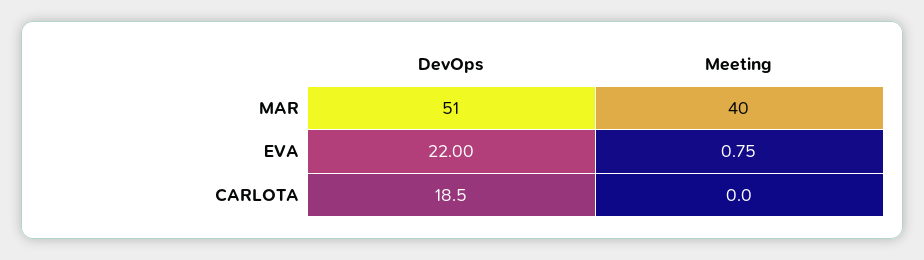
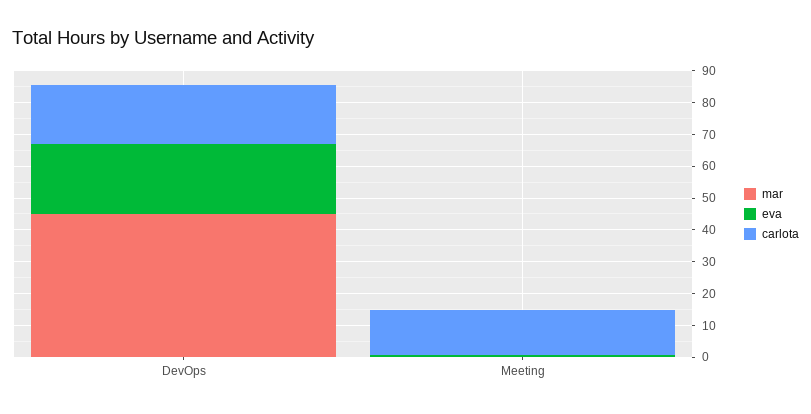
MAR, DevOps: 51 -> 45
MAR, Meeting: 40 -> 0
CARLOTA, Meeting: 0 -> 15

